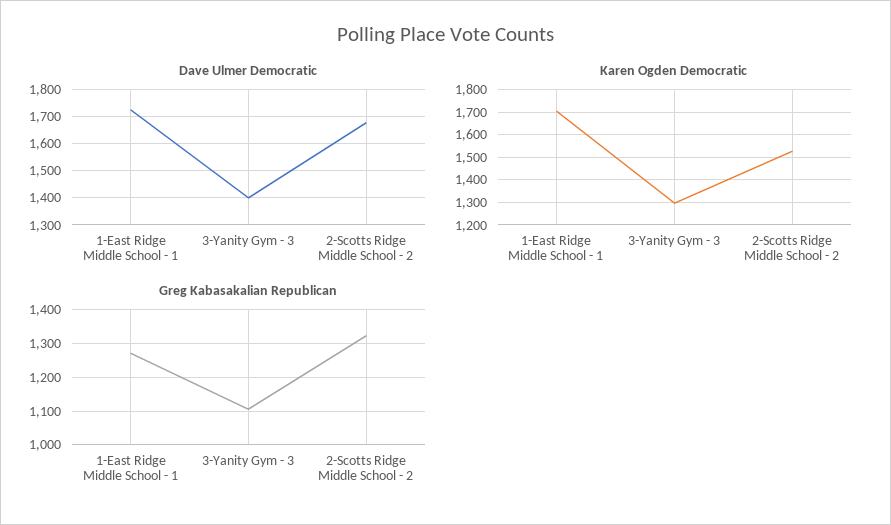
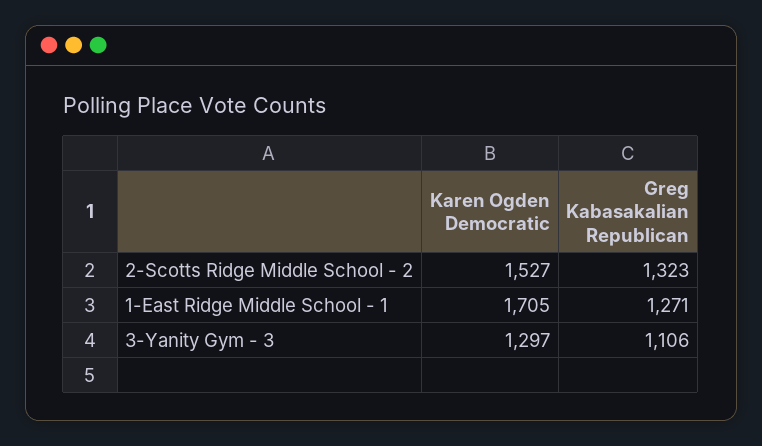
Dave Ulmer Democratic, 1-East Ridge Middle School - 1: 1725 -> none
Dave Ulmer Democratic, 3-Yanity Gym - 3: 1400 -> none
Dave Ulmer Democratic, 2-Scotts Ridge Middle School - 2: 1675 -> none

